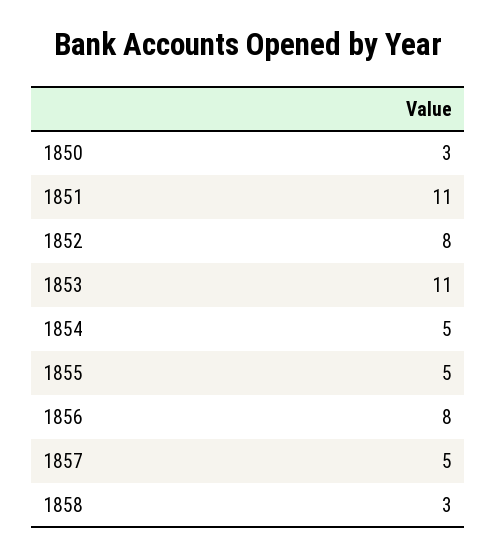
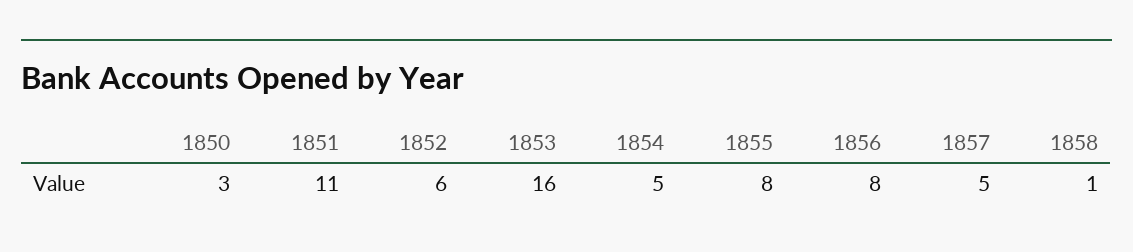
1852: 8 -> 6
1853: 11 -> 16
1855: 5 -> 8
1858: 3 -> 1

